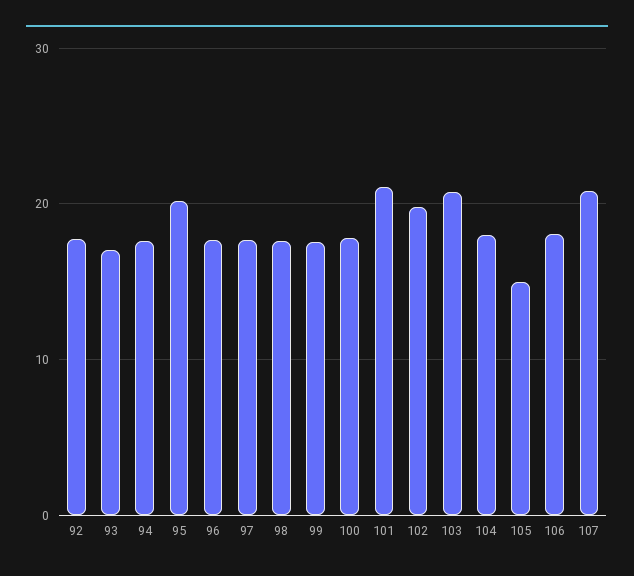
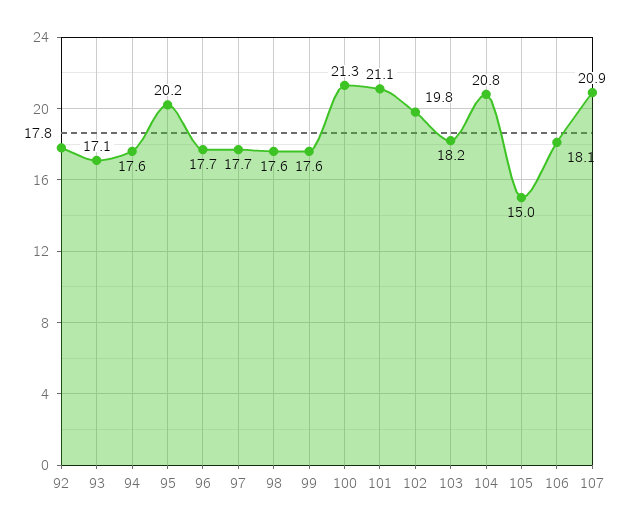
100: 18 -> 21.3
103: 21 -> 18.2
104: 18 -> 20.8

